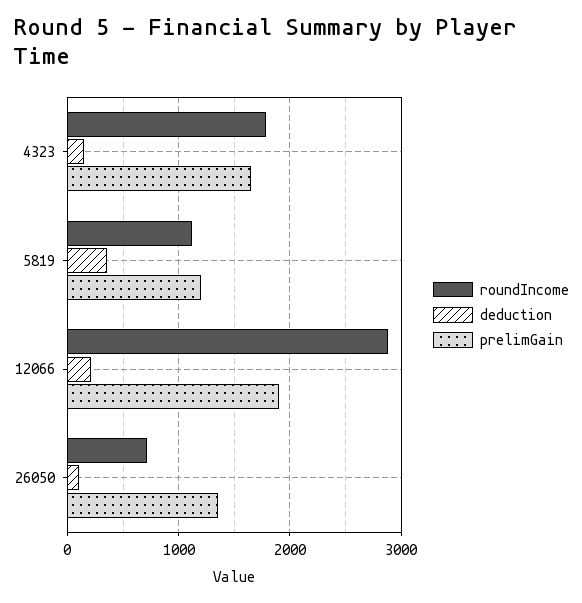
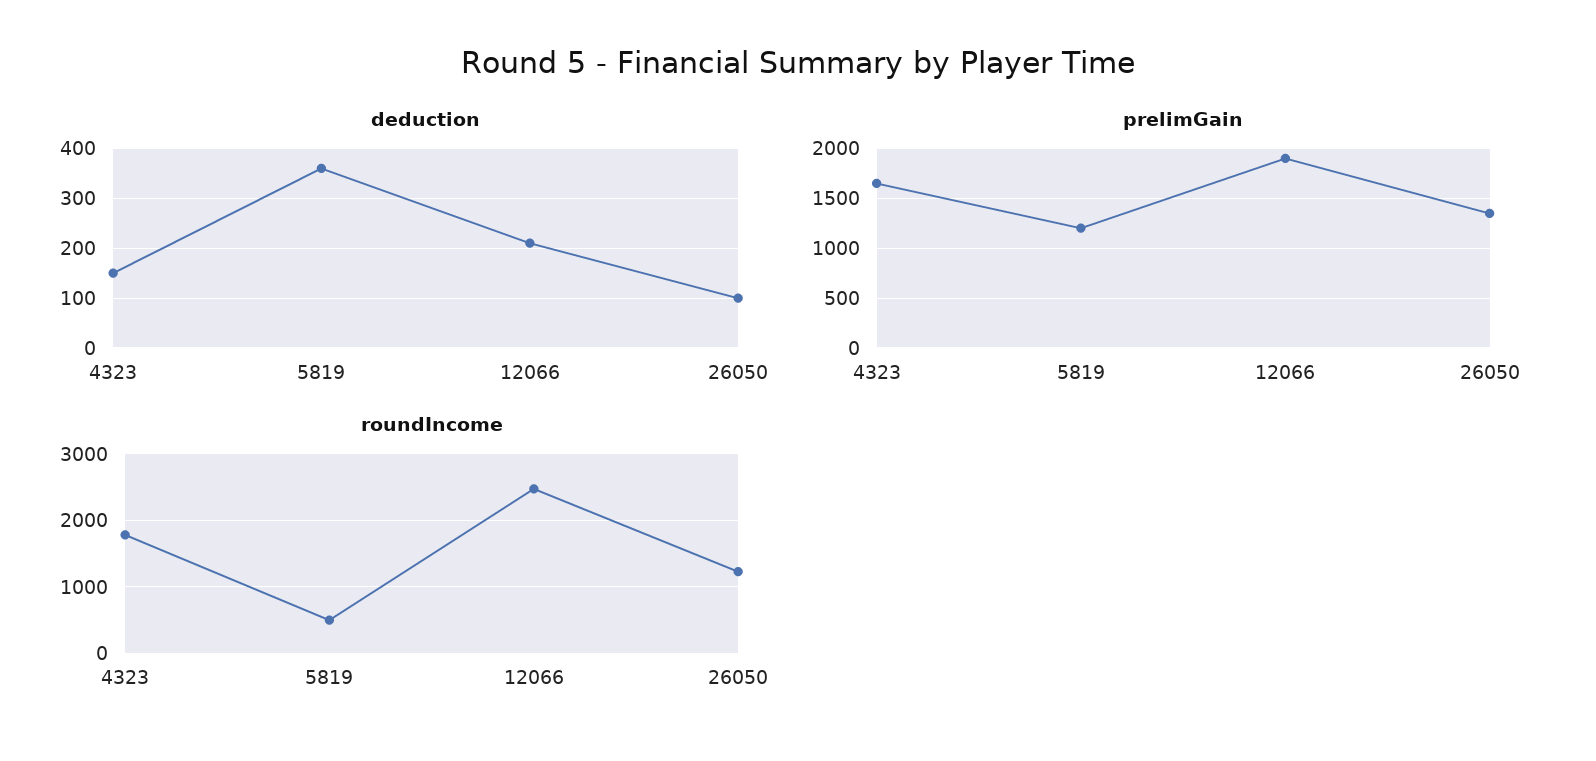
roundIncome, 5819: 1100 -> 500
roundIncome, 12066: 2900 -> 2500
roundIncome, 26050: 700 -> 1200

